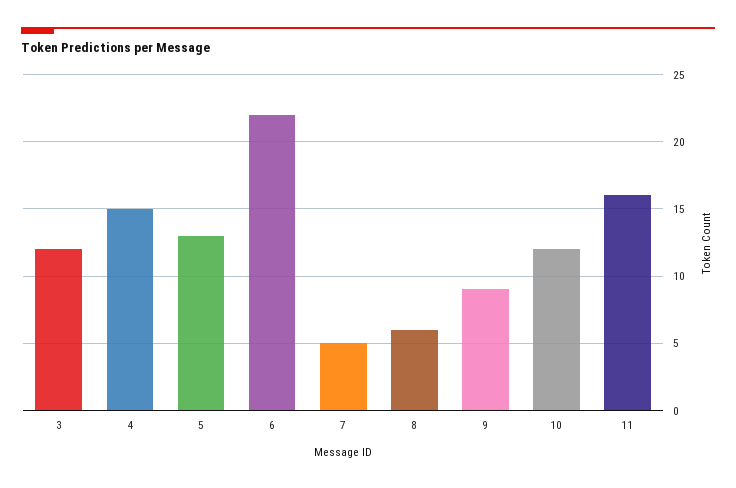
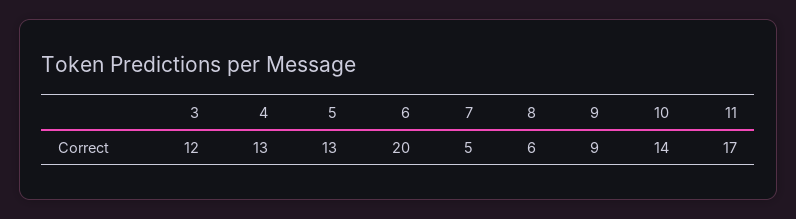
4: 15 -> 13
6: 22 -> 20
10: 12 -> 14
11: 16 -> 17

